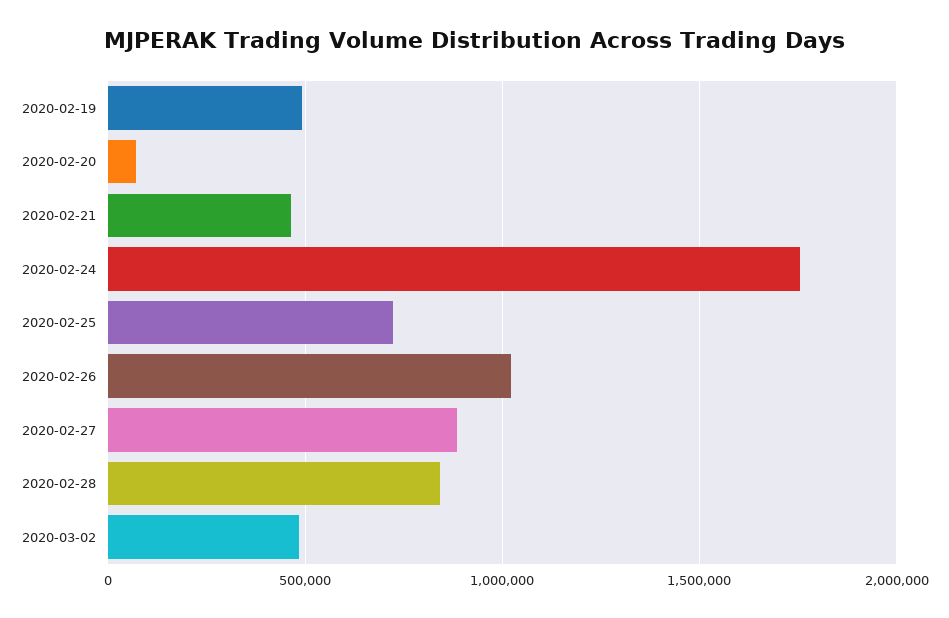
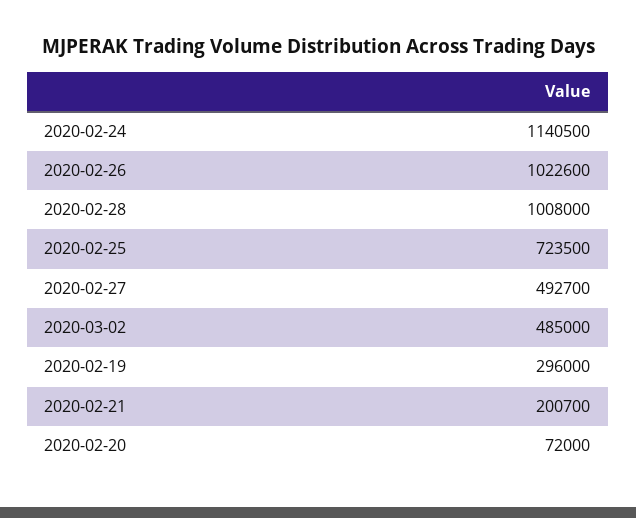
2020-02-19: 500000 -> 296000
2020-02-21: 450000 -> 200700
2020-02-24: 1750000 -> 1140500
2020-02-27: 900000 -> 492700
2020-02-28: 850000 -> 1008000

